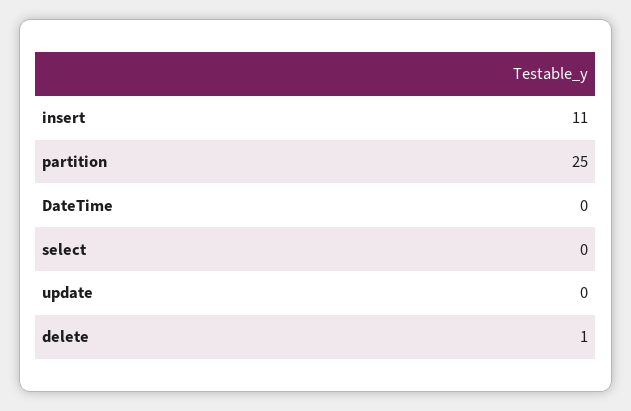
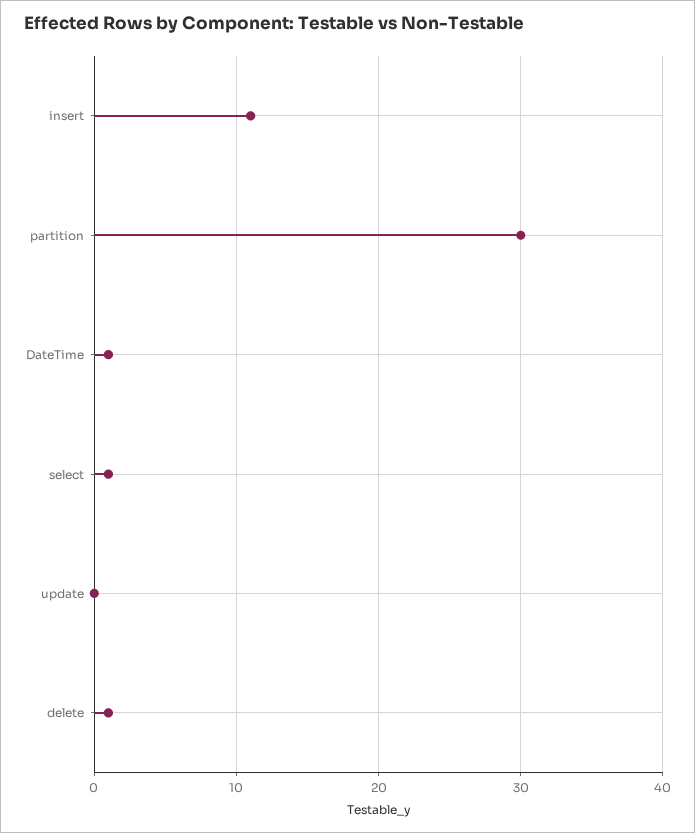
partition: 25 -> 30
DateTime: 0 -> 1
select: 0 -> 1

